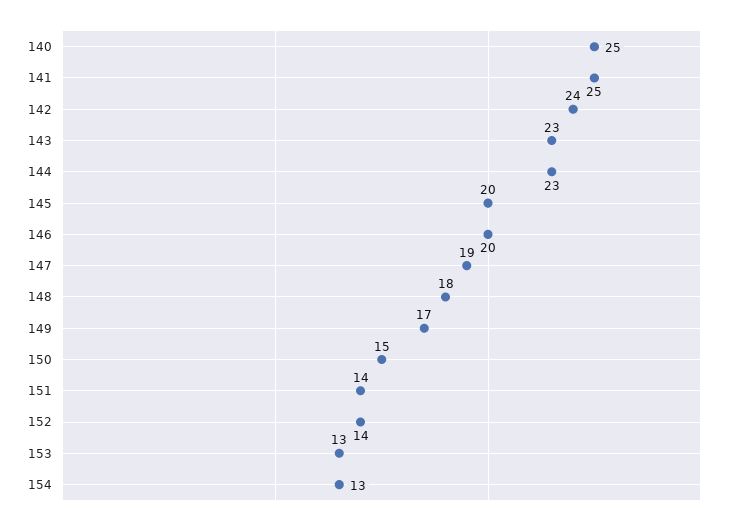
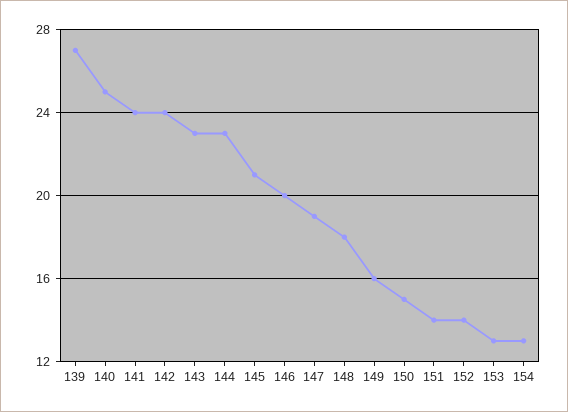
141: 25 -> 24
145: 20 -> 21
149: 17 -> 16
139: none -> 27

